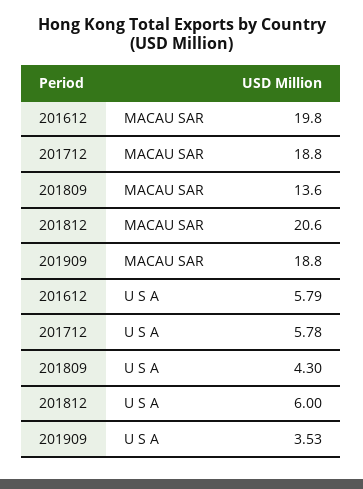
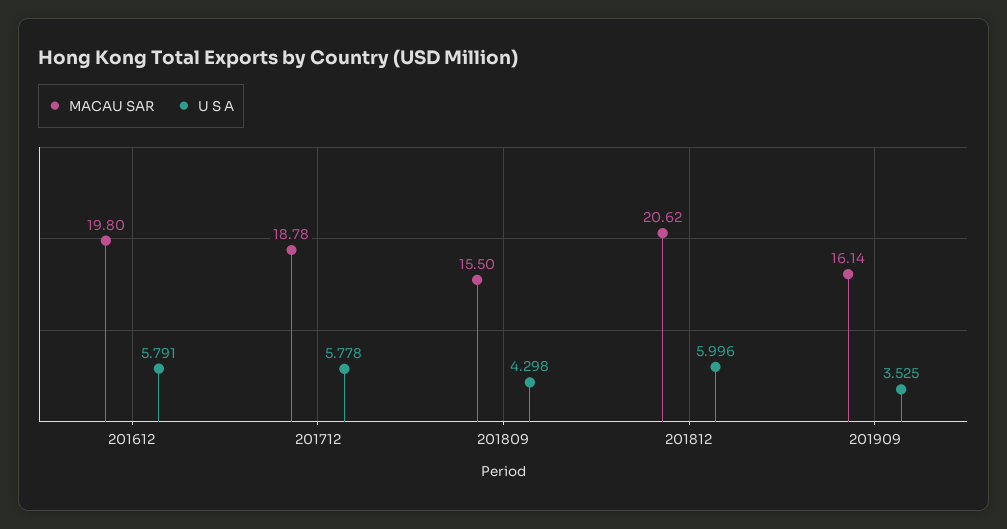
MACAU SAR, 201809: 13.6 -> 15.5
MACAU SAR, 201909: 18.8 -> 16.14

